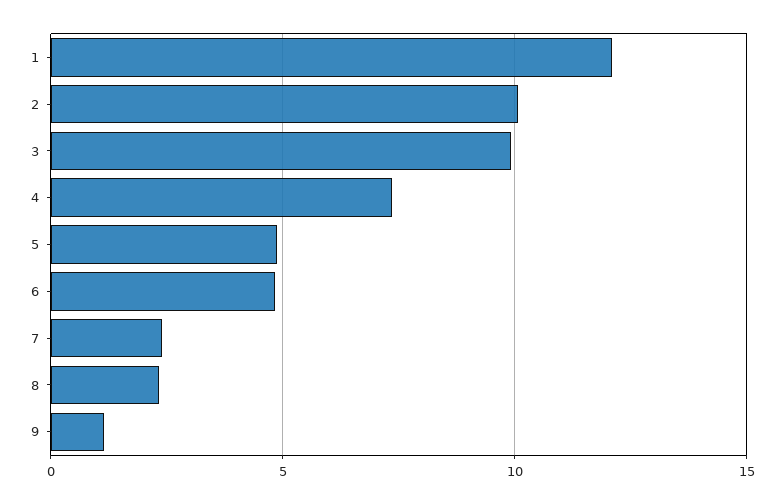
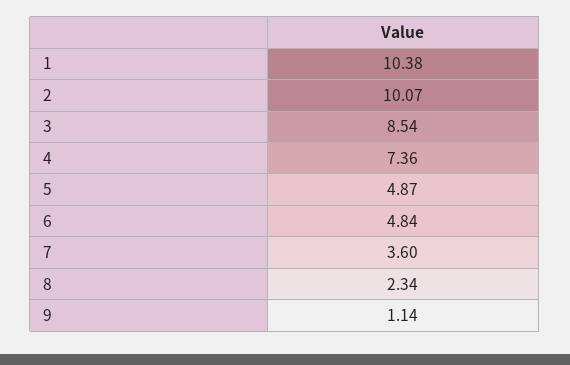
1: 12 -> 10.38
3: 10 -> 8.54
7: 2.5 -> 3.6

